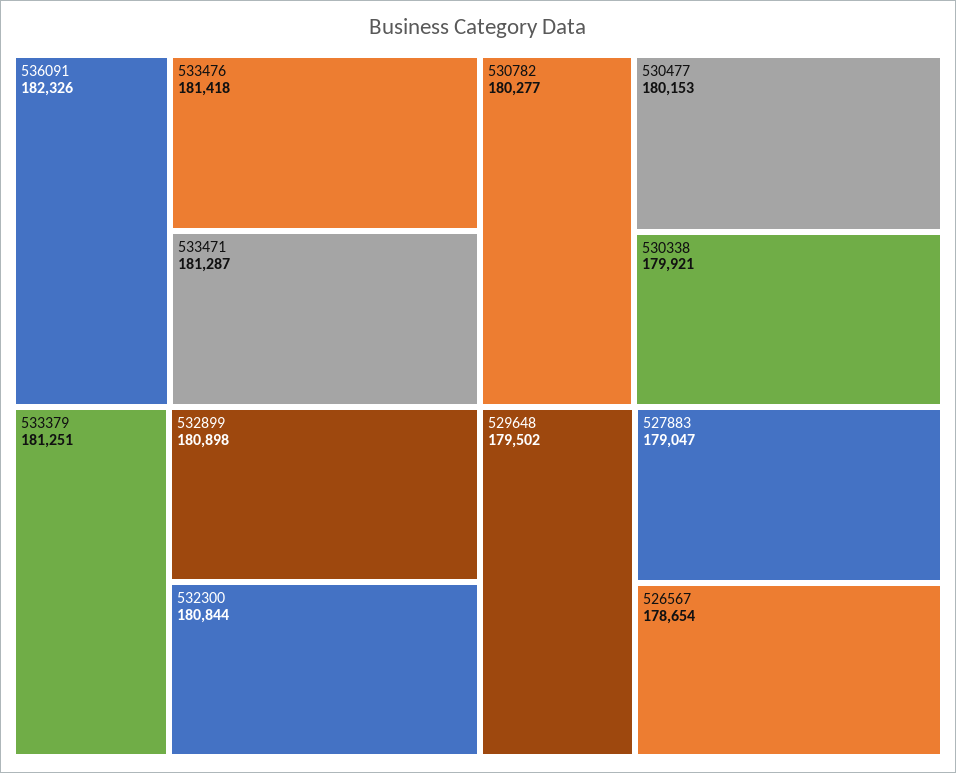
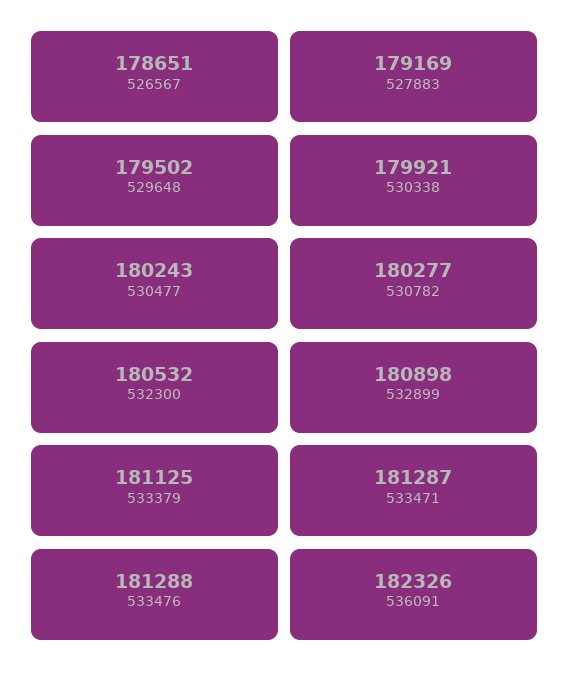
533476: 181418 -> 181288
533379: 181251 -> 181125
532300: 180844 -> 180532
530477: 180153 -> 180243
527883: 179047 -> 179169
526567: 178654 -> 178651

